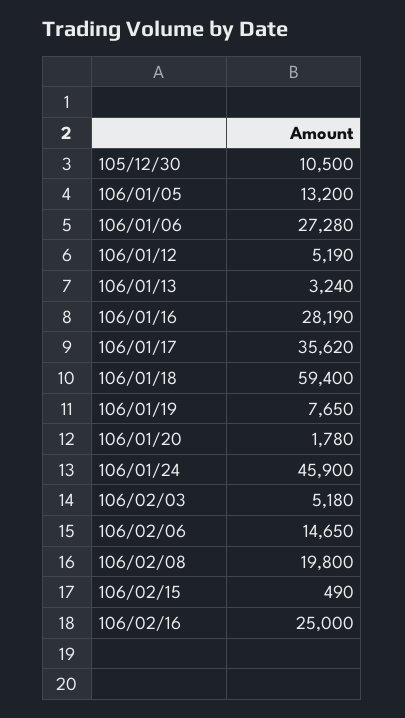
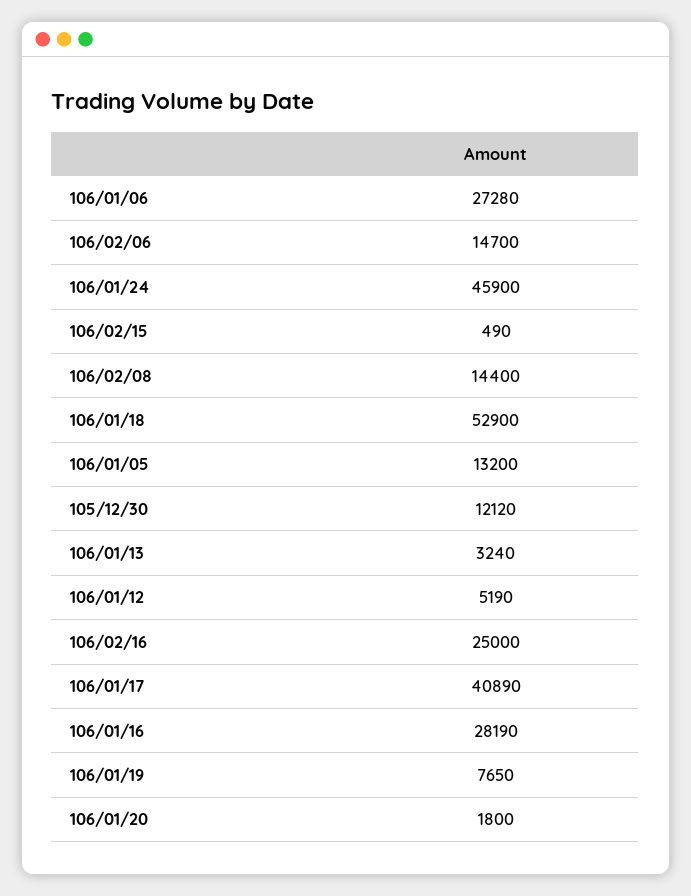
105/12/30: 10500 -> 12120
106/01/17: 35620 -> 40890
106/01/18: 59400 -> 52900
106/01/20: 1780 -> 1800
106/02/03: 5180 -> none
106/02/06: 14650 -> 14700
106/02/08: 19800 -> 14400

